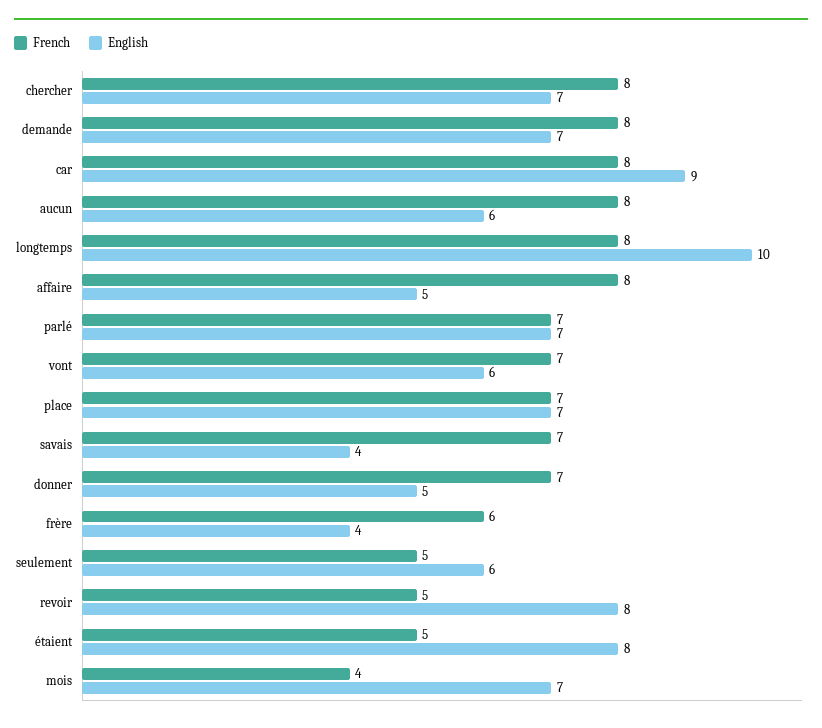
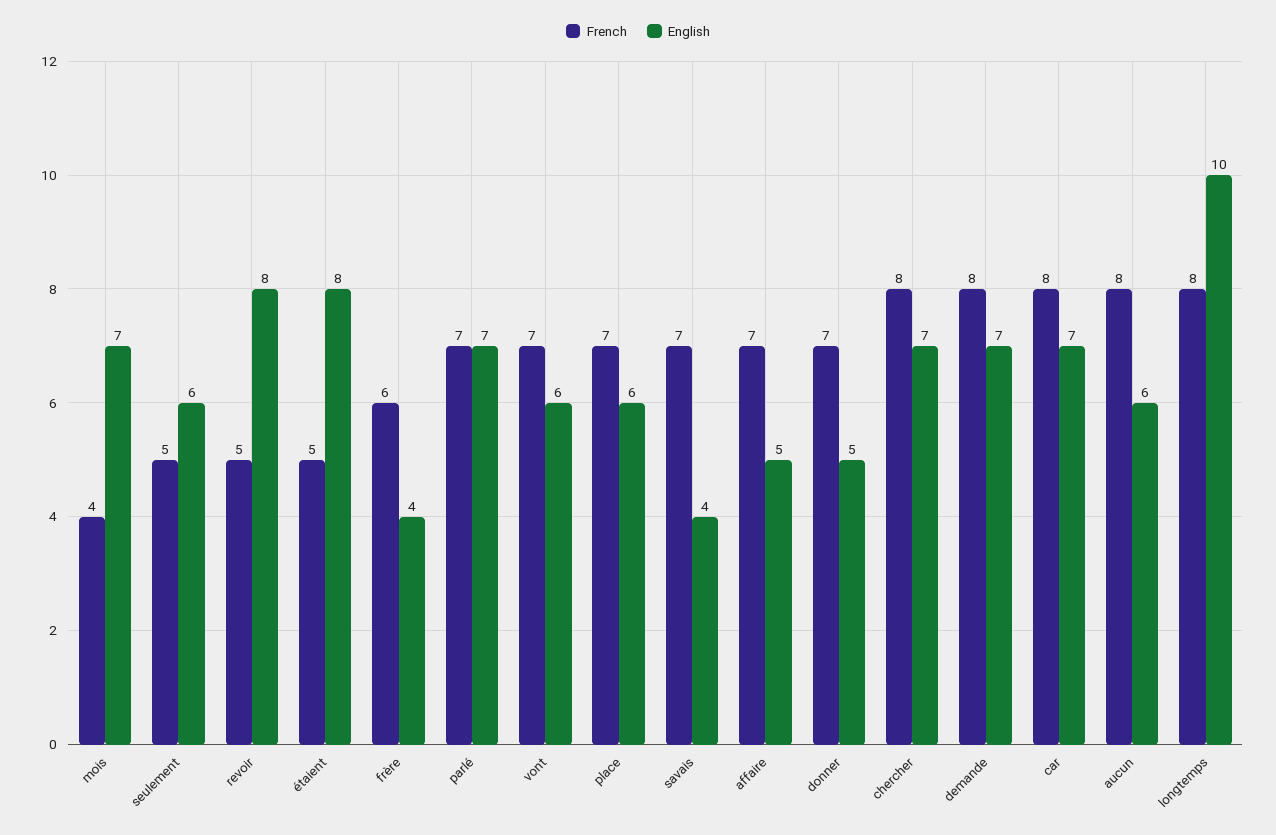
English, car: 9 -> 7
French, affaire: 8 -> 7
English, place: 7 -> 6

